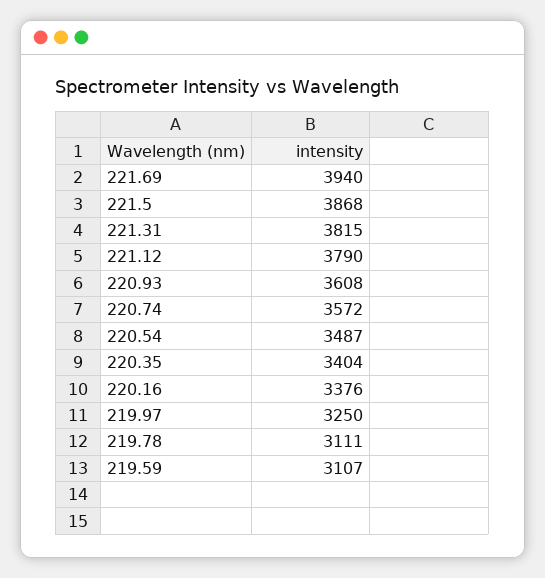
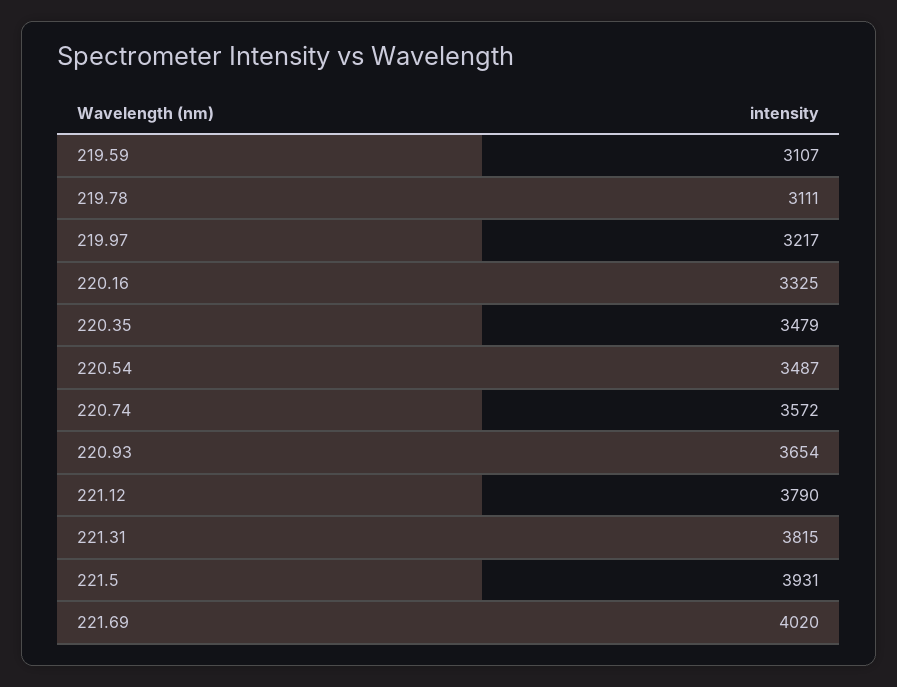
221.69: 3940 -> 4020
221.5: 3868 -> 3931
220.93: 3608 -> 3654
220.35: 3404 -> 3479
220.16: 3376 -> 3325
219.97: 3250 -> 3217

